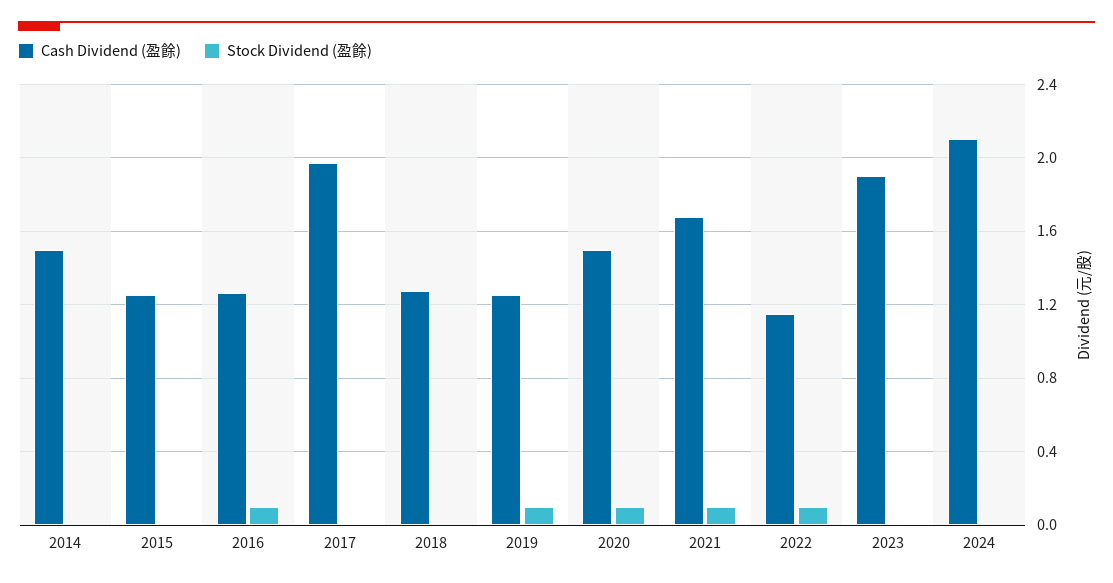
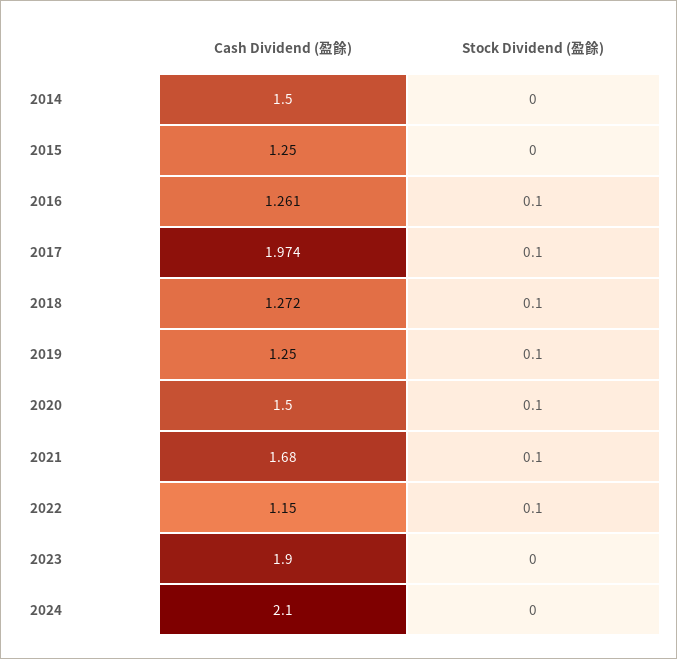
Stock Dividend (盈餘), 2017: 0 -> 0.1
Stock Dividend (盈餘), 2018: 0 -> 0.1

